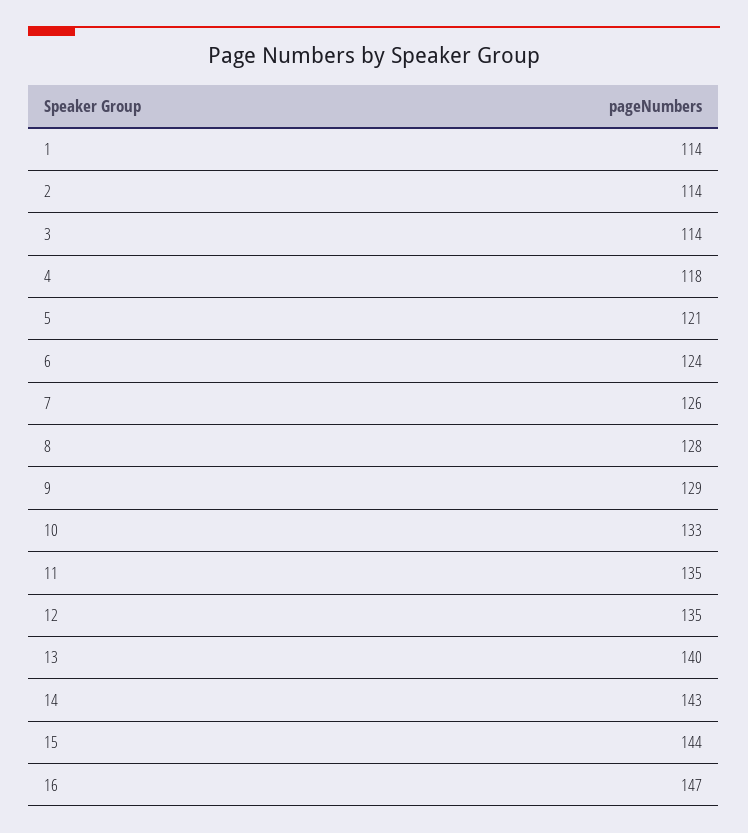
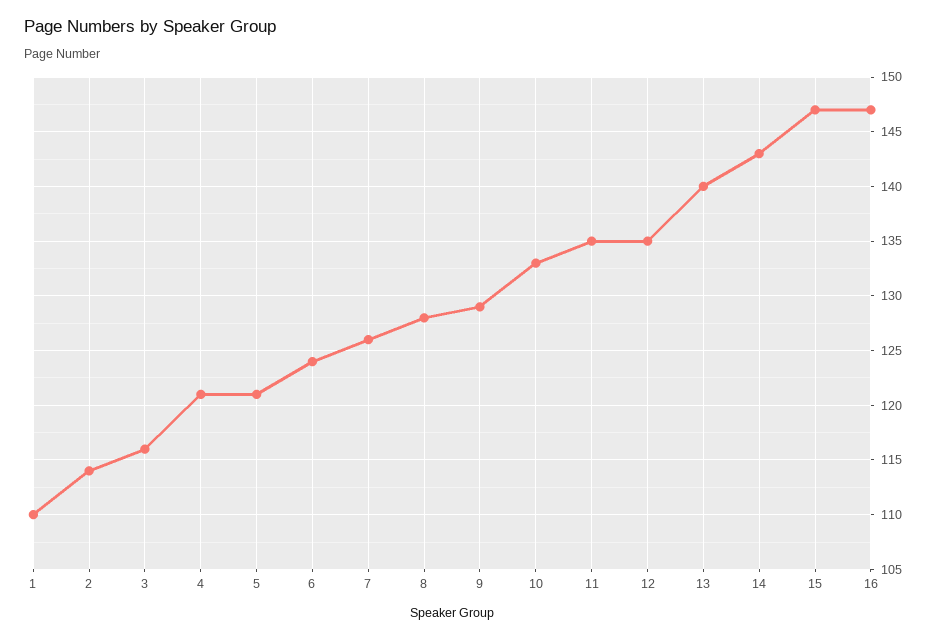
1: 114 -> 110
3: 114 -> 116
4: 118 -> 121
15: 144 -> 147

